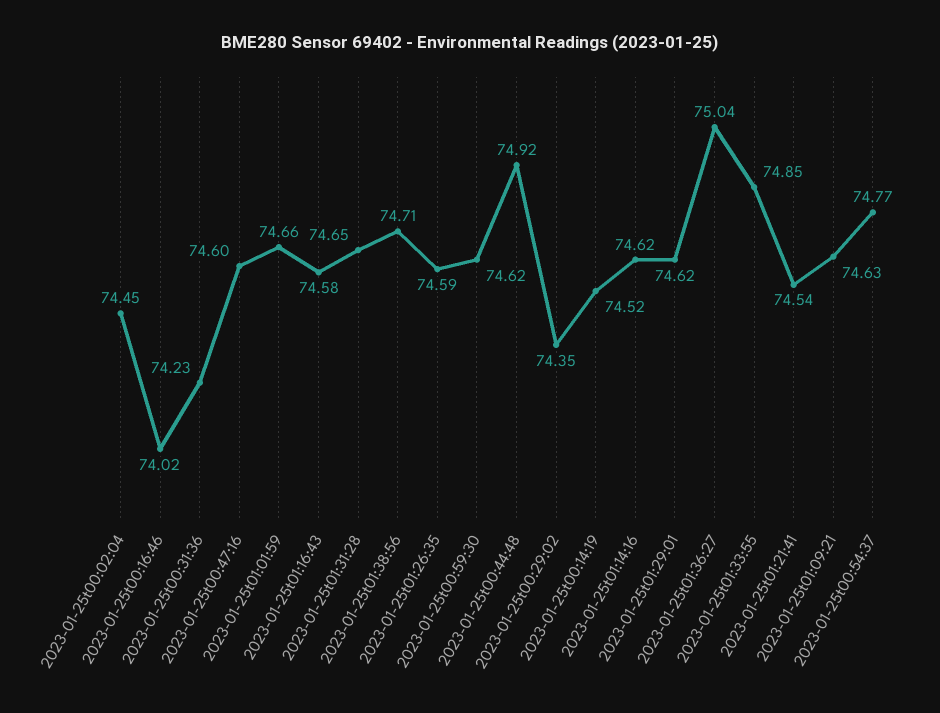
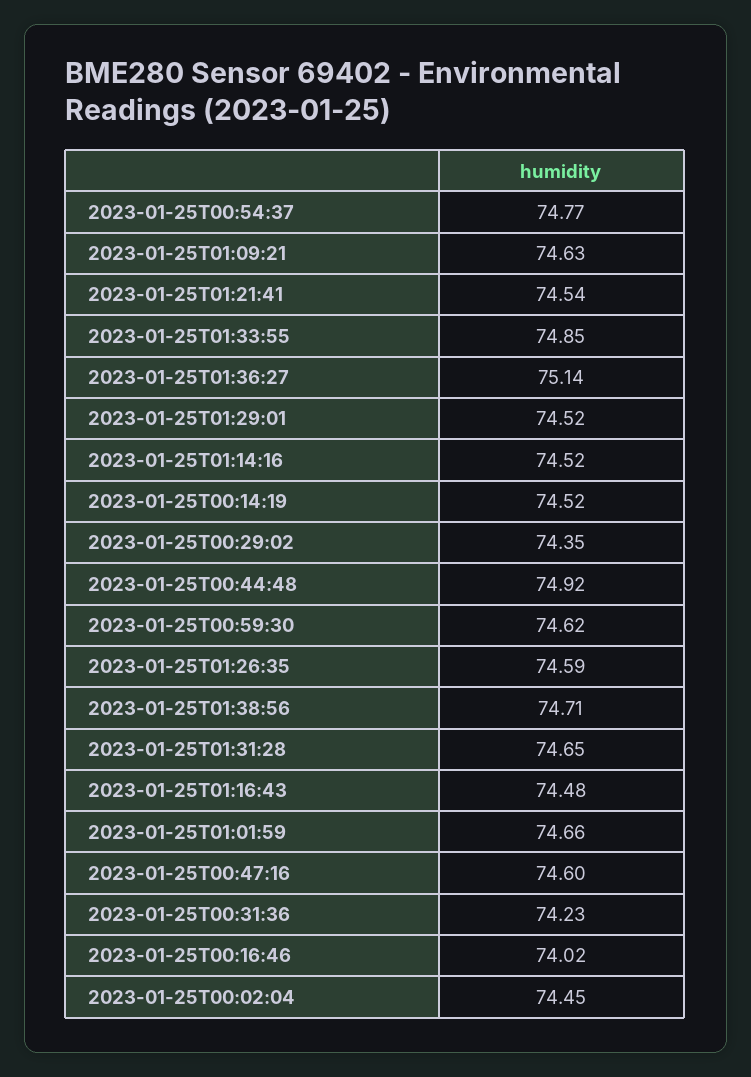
2023-01-25t01:16:43: 74.58 -> 74.48
2023-01-25t01:14:16: 74.62 -> 74.52
2023-01-25t01:29:01: 74.62 -> 74.52
2023-01-25t01:36:27: 75.04 -> 75.14

